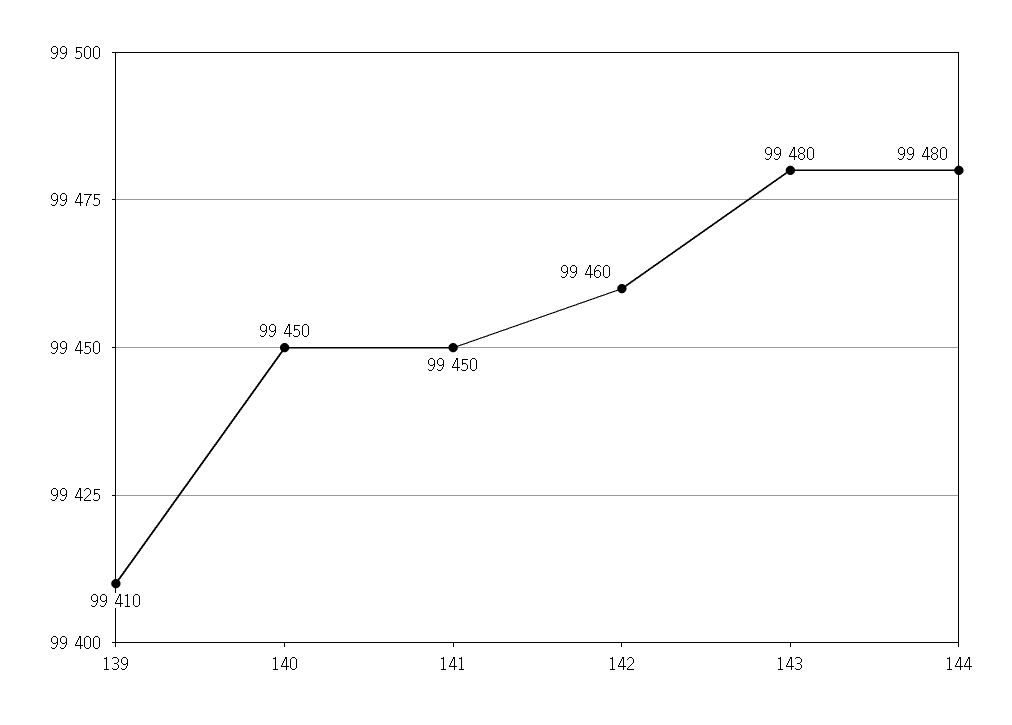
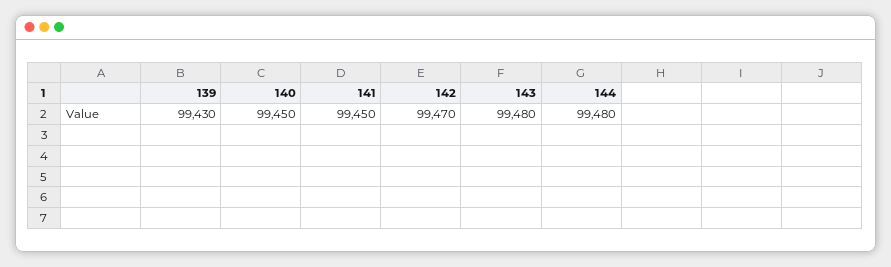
139: 99410 -> 99430
142: 99460 -> 99470

